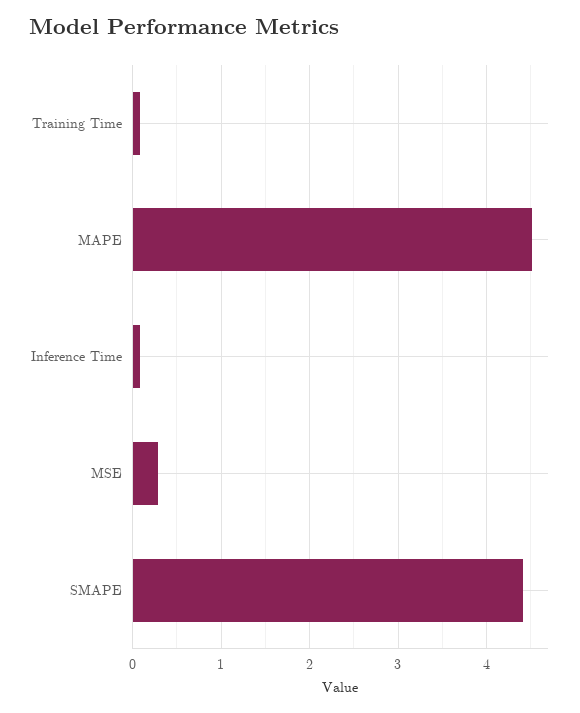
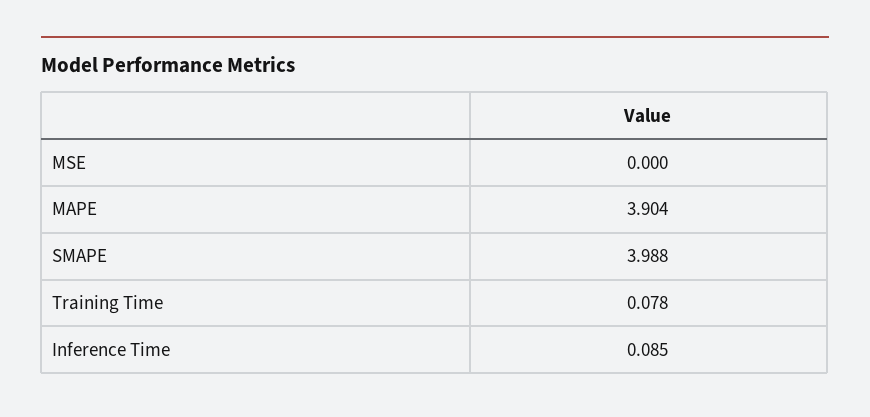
MAPE: 4.5 -> 3.904
MSE: 0.3 -> 0
SMAPE: 4.4 -> 3.988

